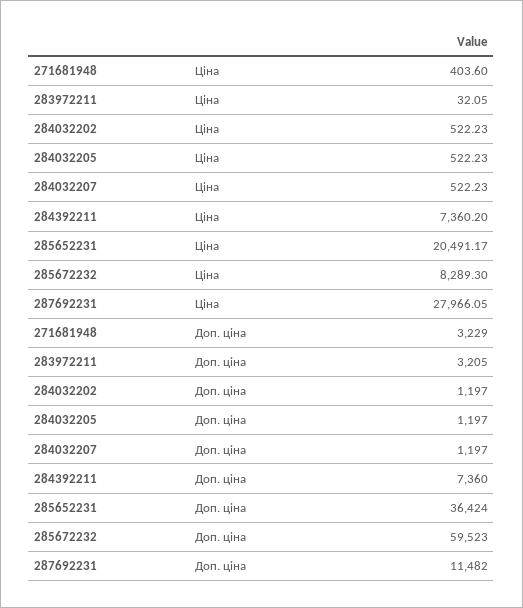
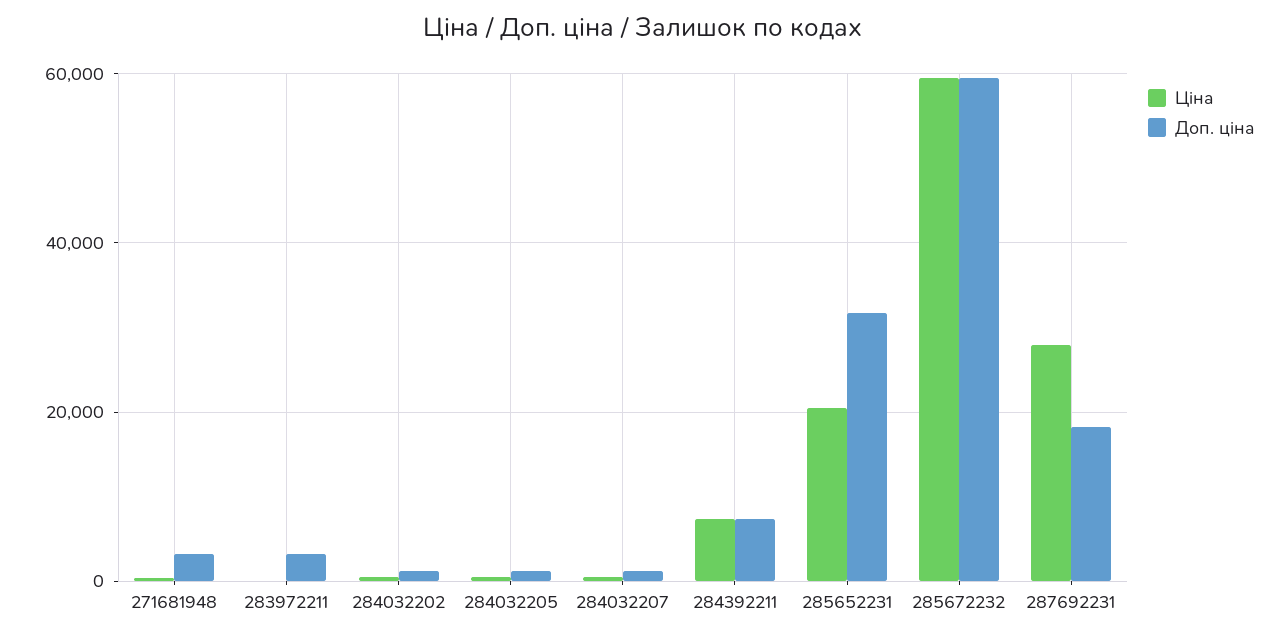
Ціна, 285672232: 8289.3 -> 60000
Доп. ціна, 285652231: 36424 -> 32000
Доп. ціна, 287692231: 11482 -> 18000

